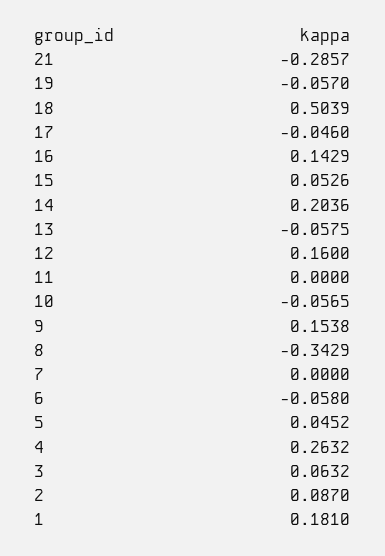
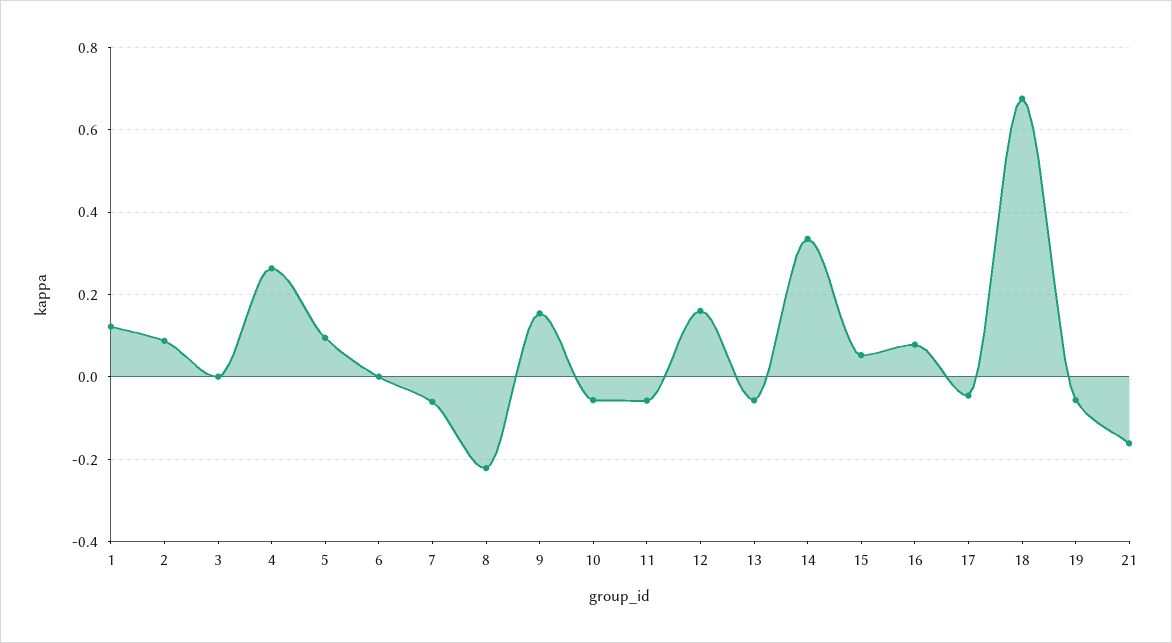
21: -0.2857 -> -0.16
18: 0.5039 -> 0.68
16: 0.1429 -> 0.08
14: 0.2036 -> 0.34
11: 0 -> -0.06
8: -0.3429 -> -0.22
7: 0 -> -0.06
6: -0.058 -> 0
5: 0.0452 -> 0.1
3: 0.0632 -> 0
1: 0.181 -> 0.12

